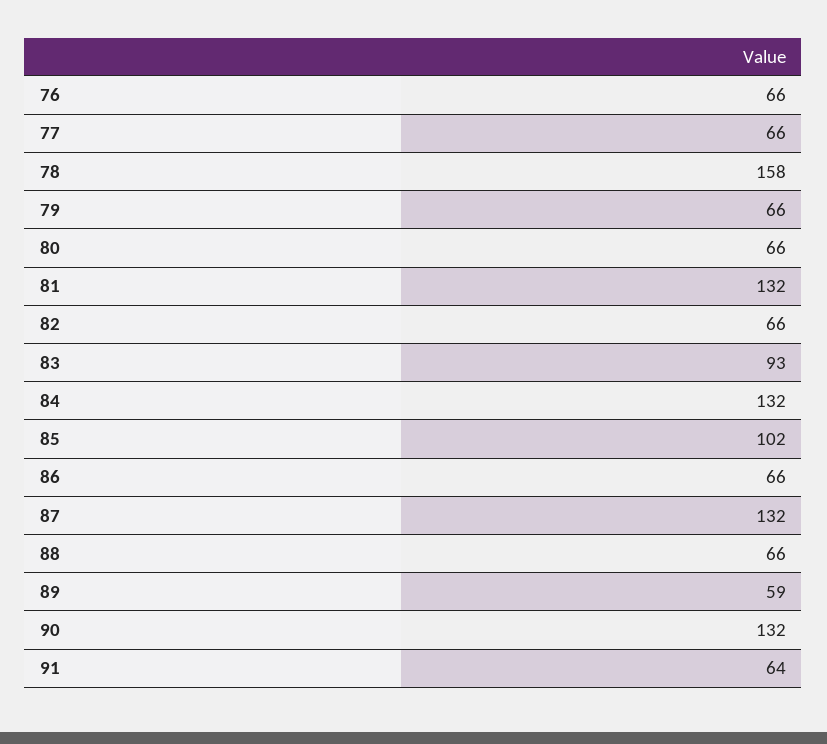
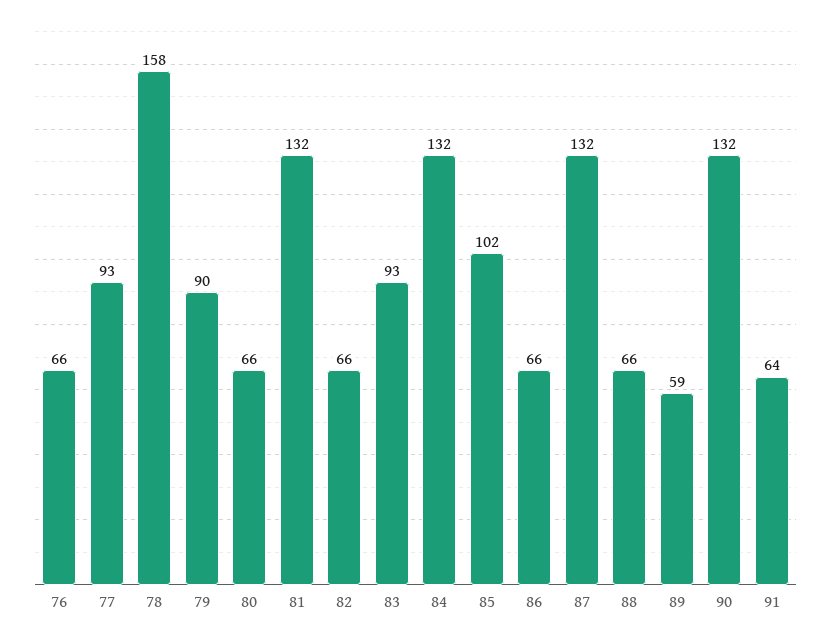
77: 66 -> 93
79: 66 -> 90

